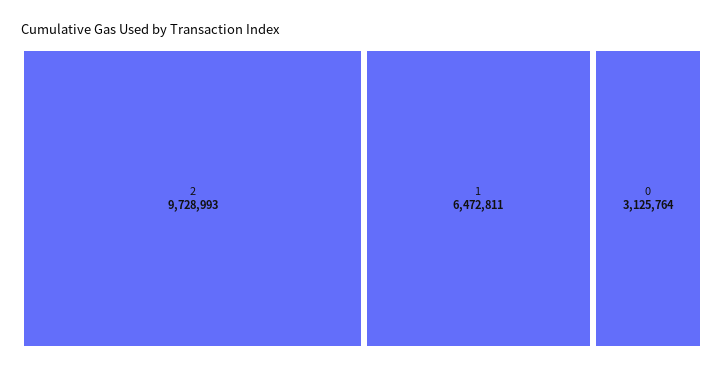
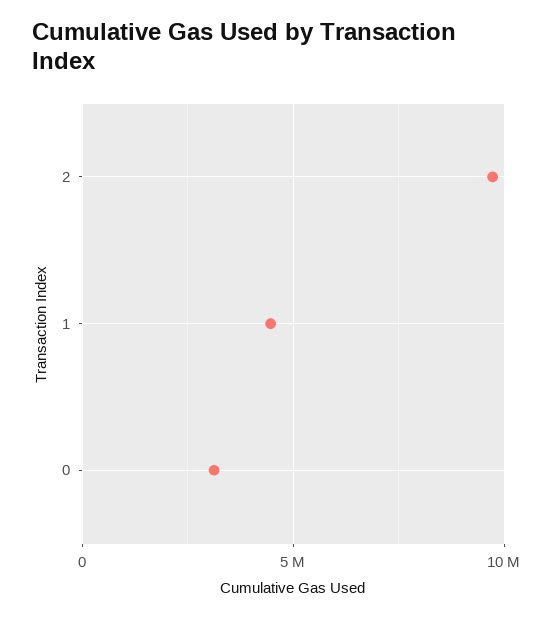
1: 6472811 -> 4500000

